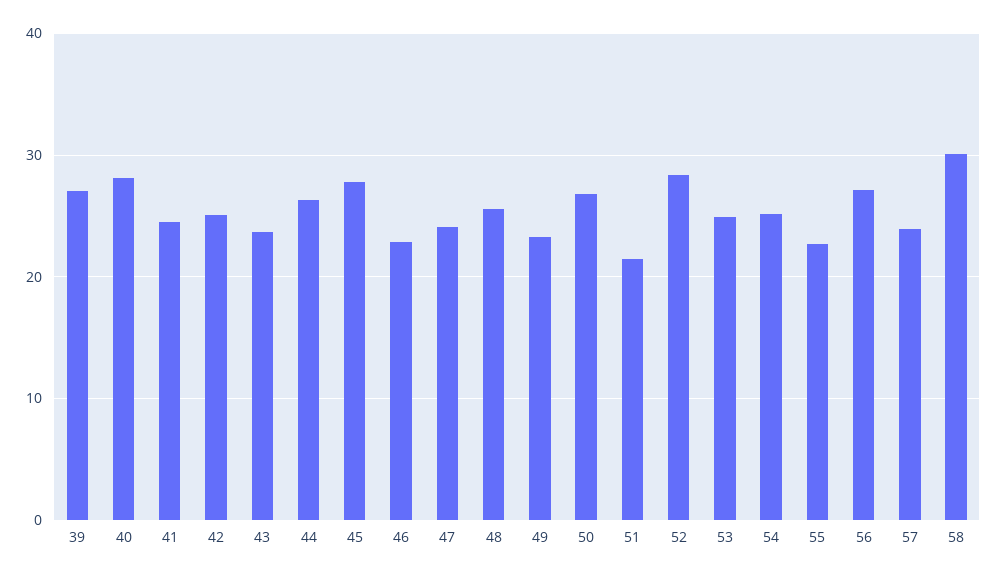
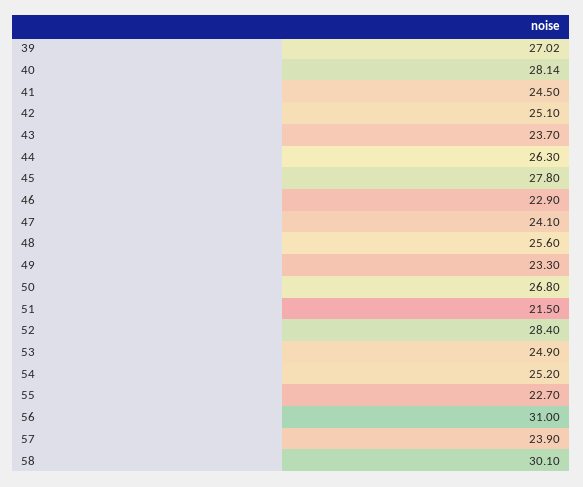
56: 27 -> 31

